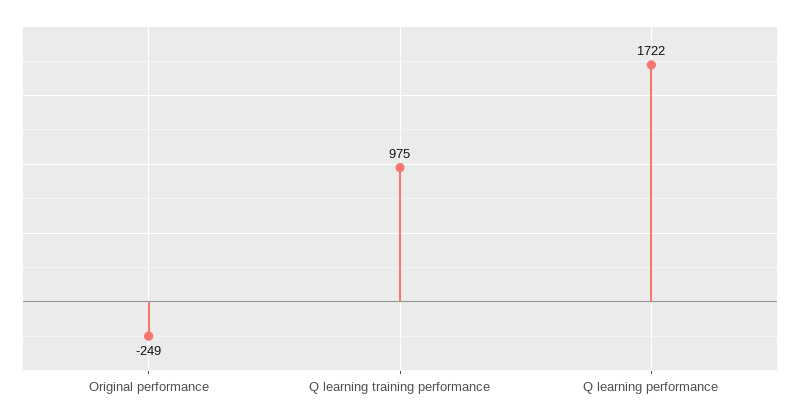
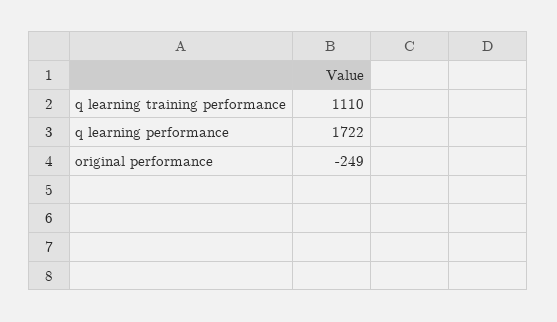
Q learning training performance: 975 -> 1110

